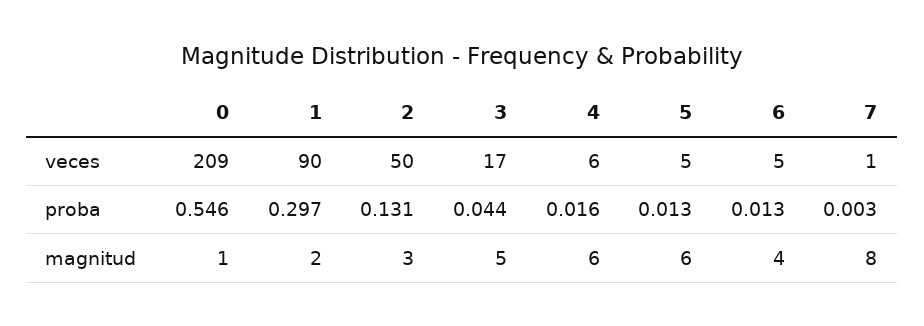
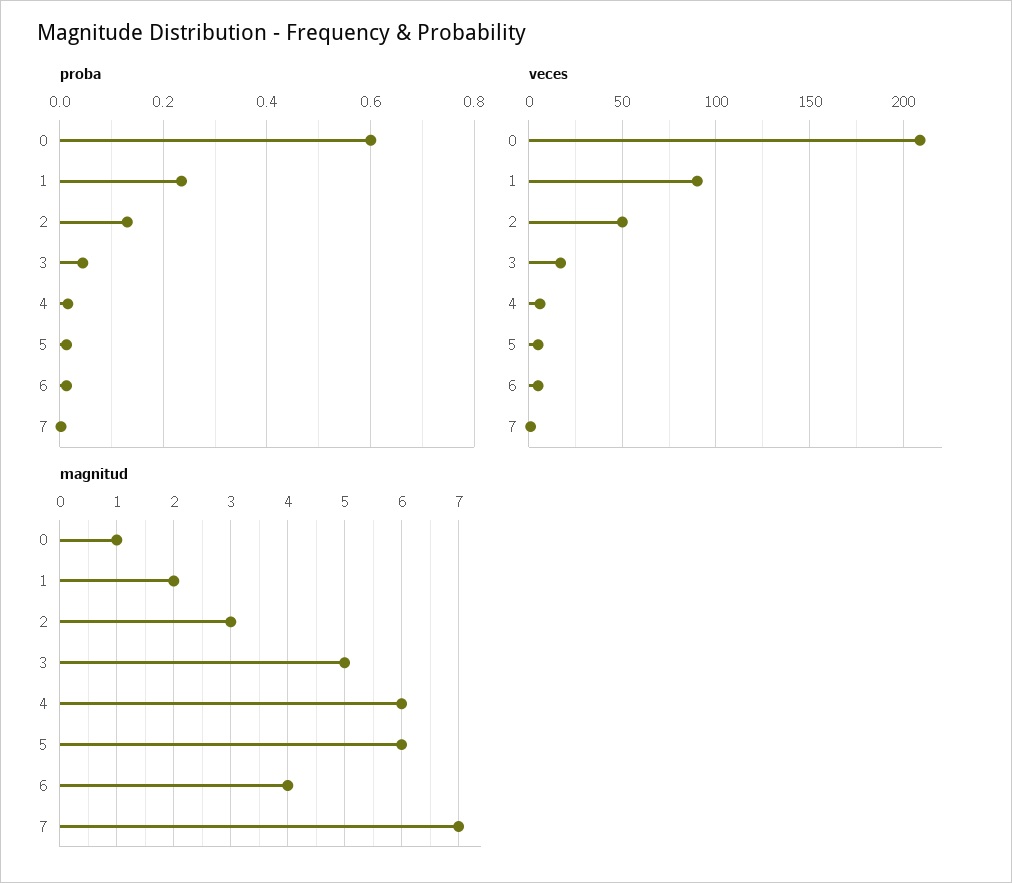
proba, 0: 0.546 -> 0.6
proba, 1: 0.297 -> 0.24
magnitud, 7: 8 -> 7

